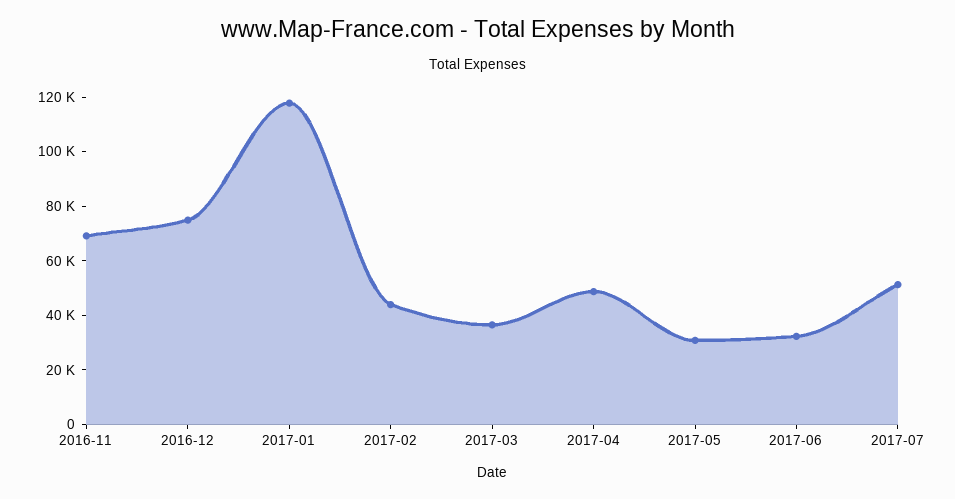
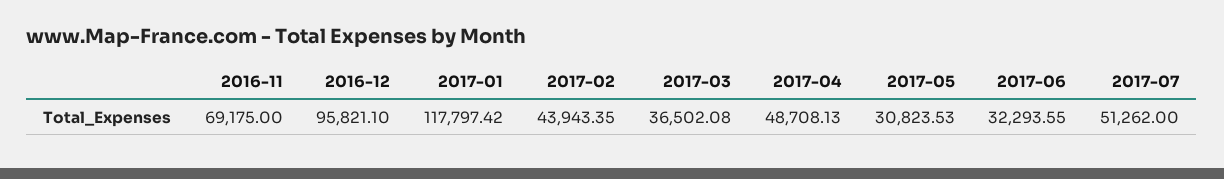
2016-12: 75000 -> 95821.1

